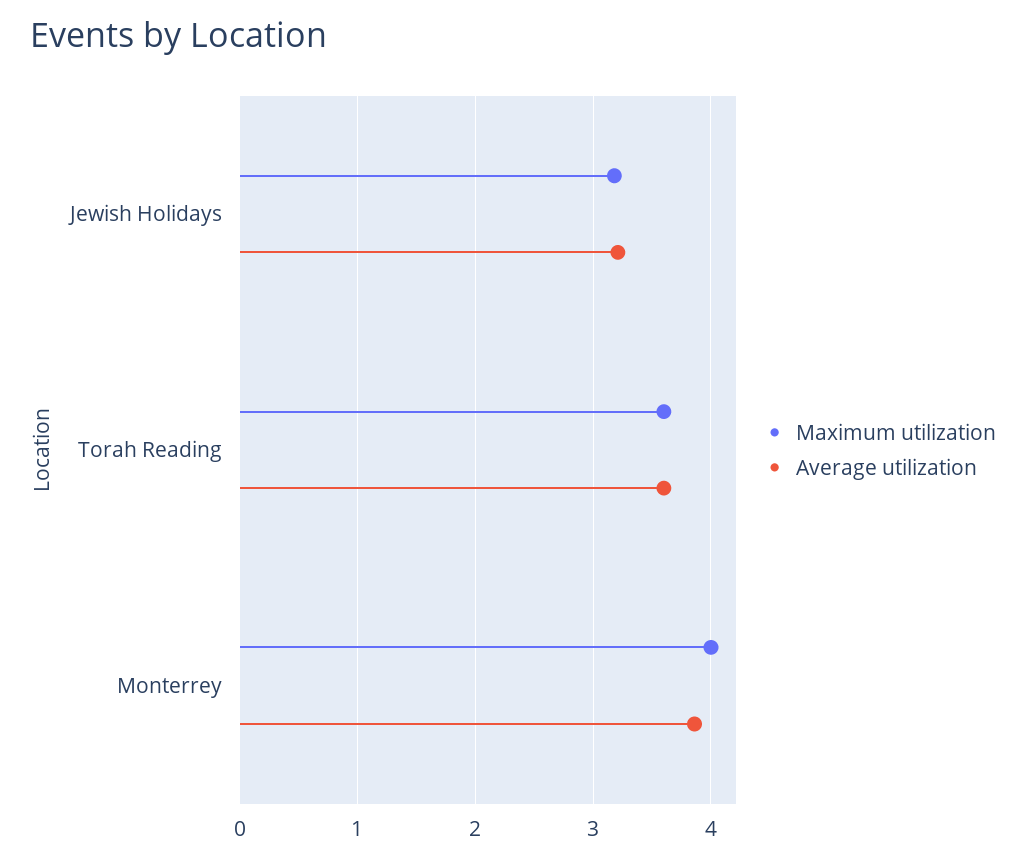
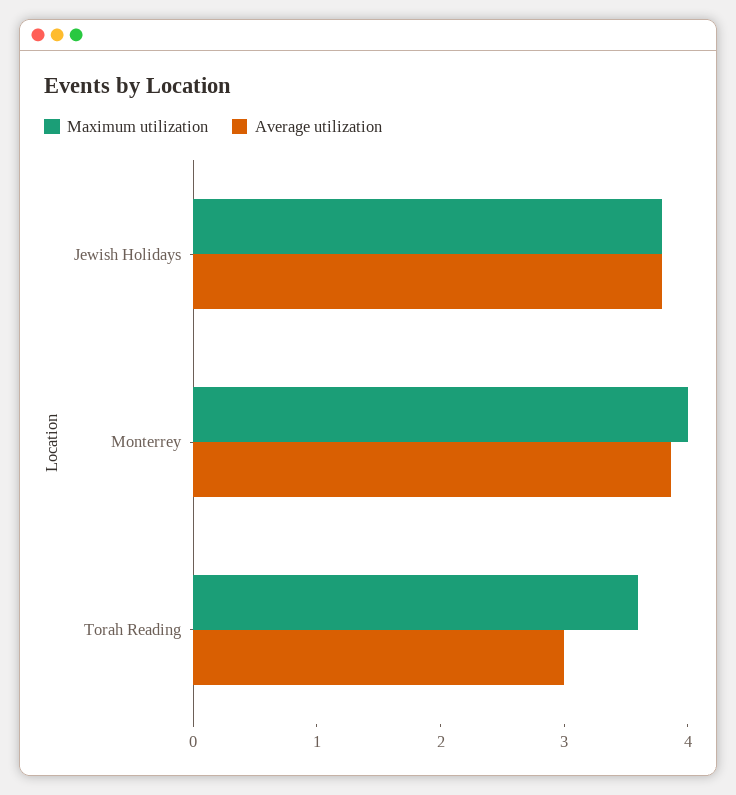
Maximum utilization, Jewish Holidays: 3.2 -> 3.8
Average utilization, Jewish Holidays: 3.2 -> 3.8
Average utilization, Torah Reading: 3.6 -> 3

